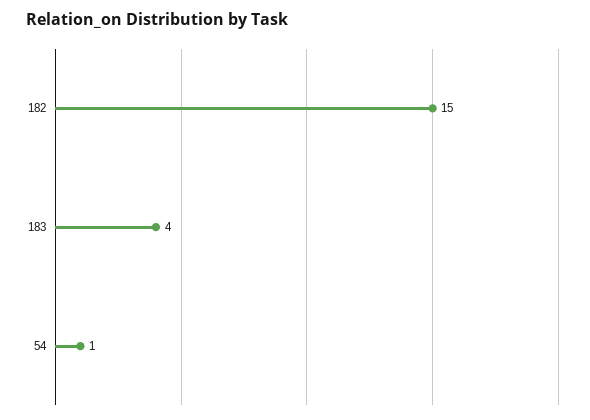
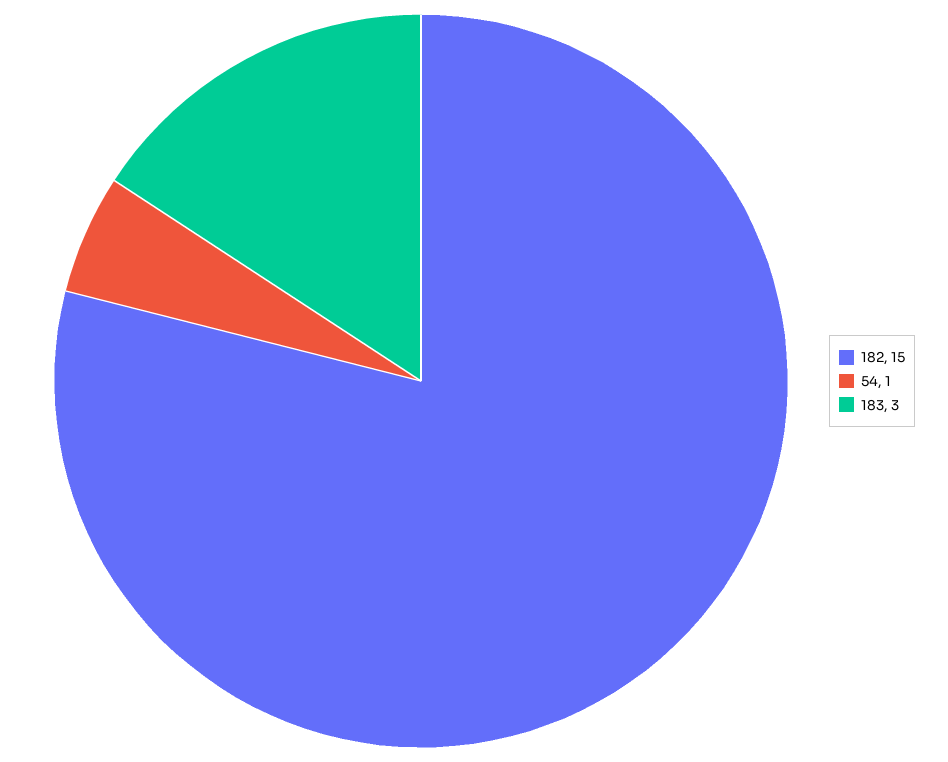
183: 4 -> 3

